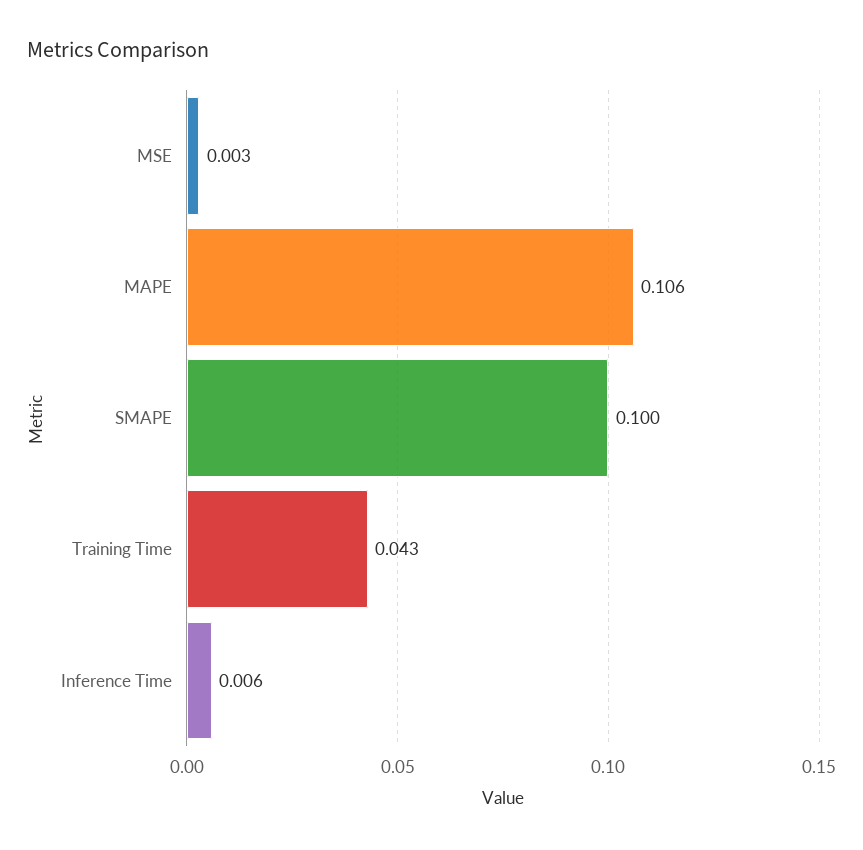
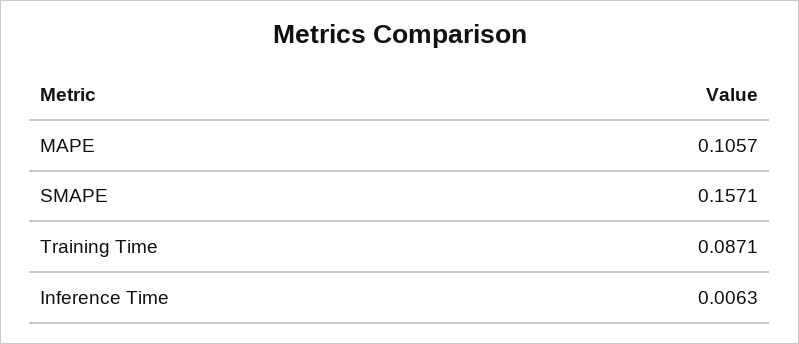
MSE: 0.003 -> none
SMAPE: 0.1 -> 0.1571
Training Time: 0.043 -> 0.0871

